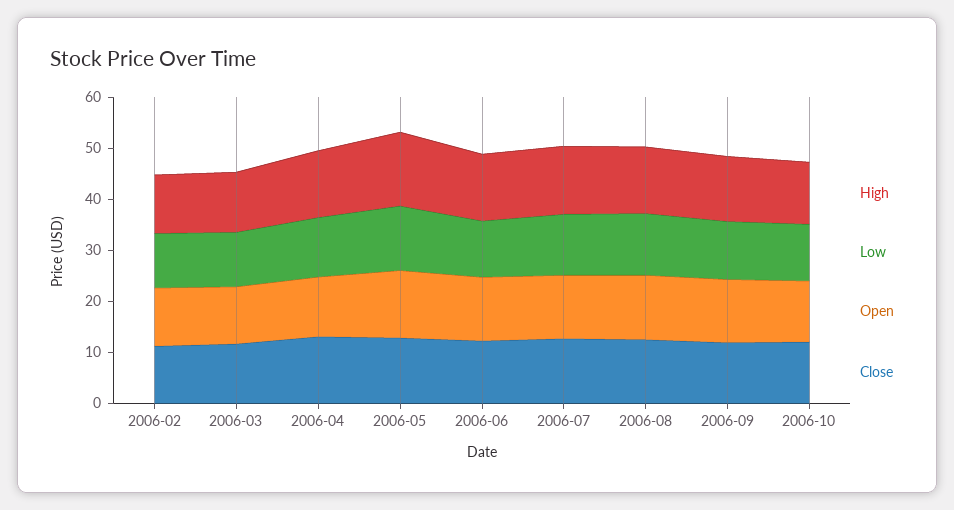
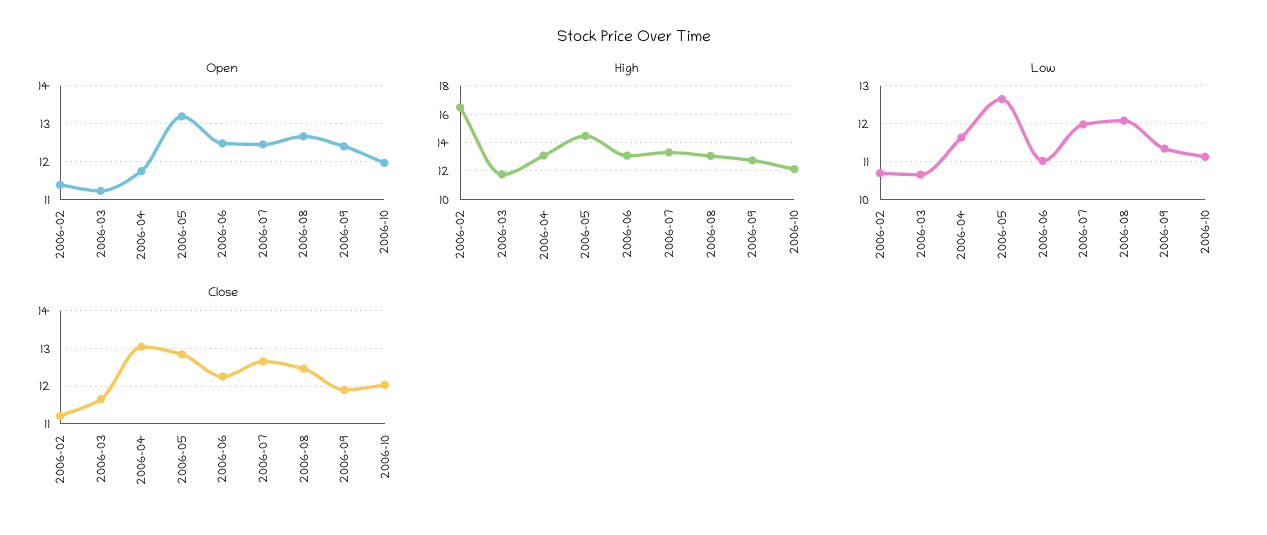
High, 2006-02: 12 -> 16.5

